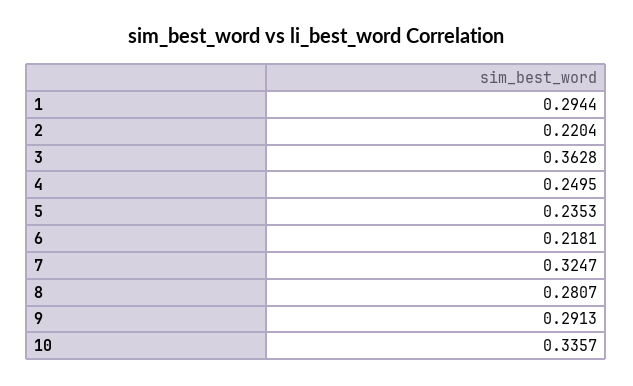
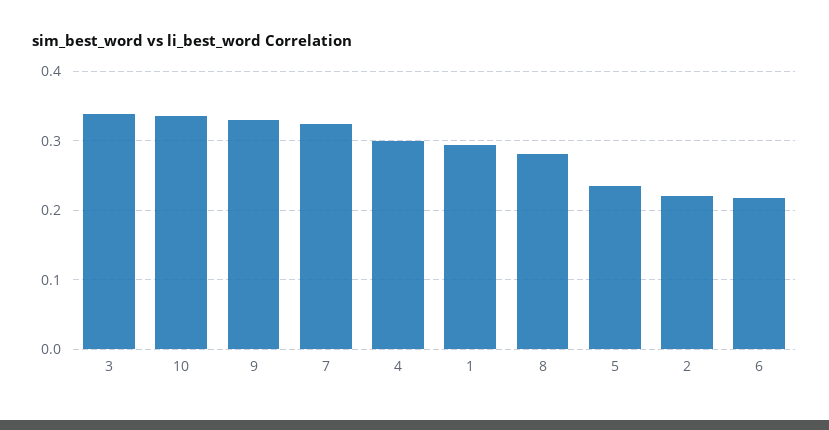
3: 0.3628 -> 0.34
4: 0.2495 -> 0.3
9: 0.2913 -> 0.33

